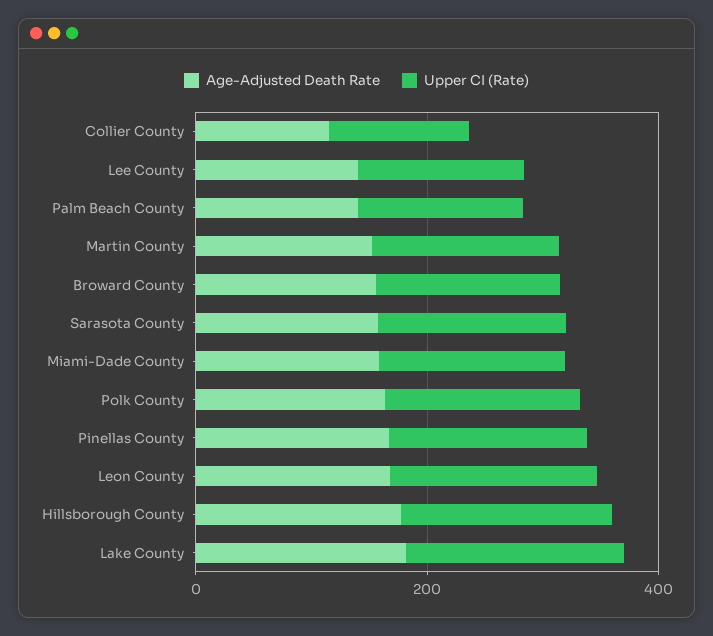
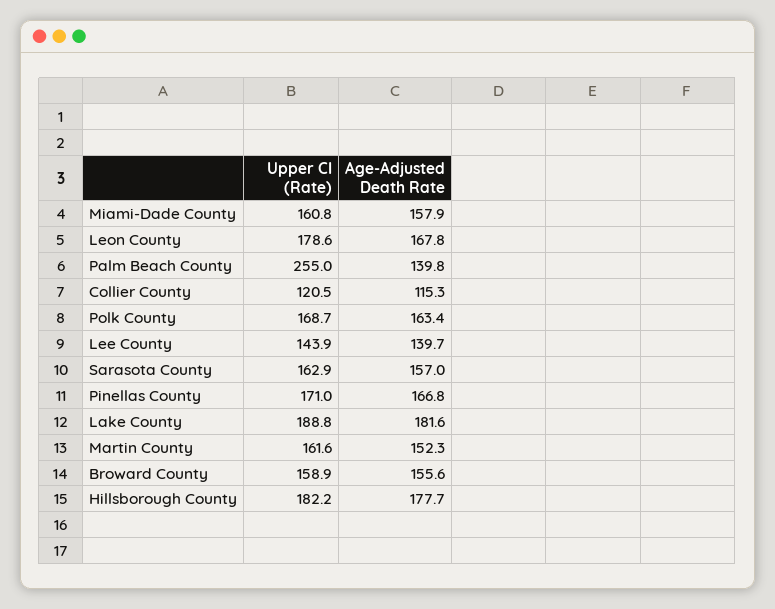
Upper CI (Rate), Palm Beach County: 150 -> 255

